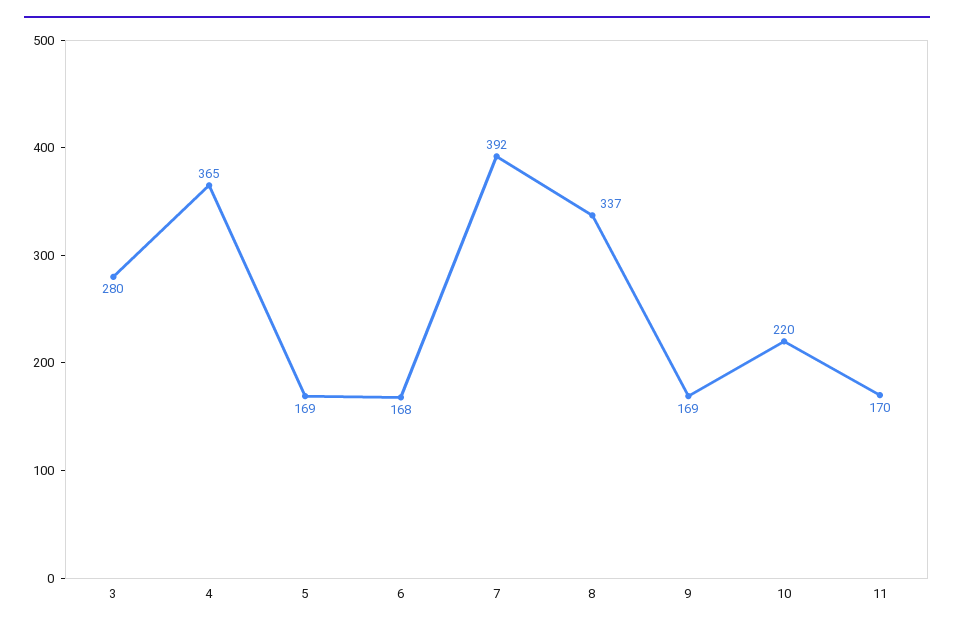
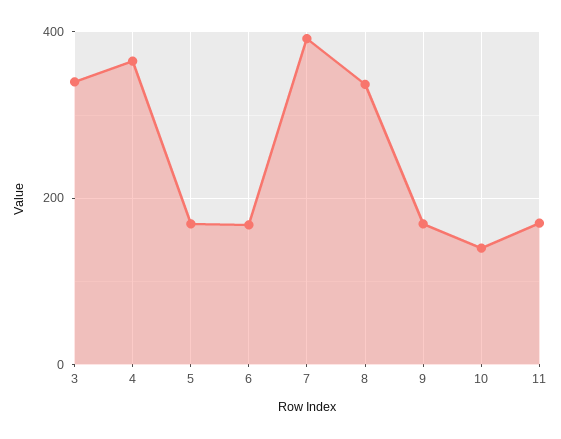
3: 280 -> 340
10: 220 -> 140

